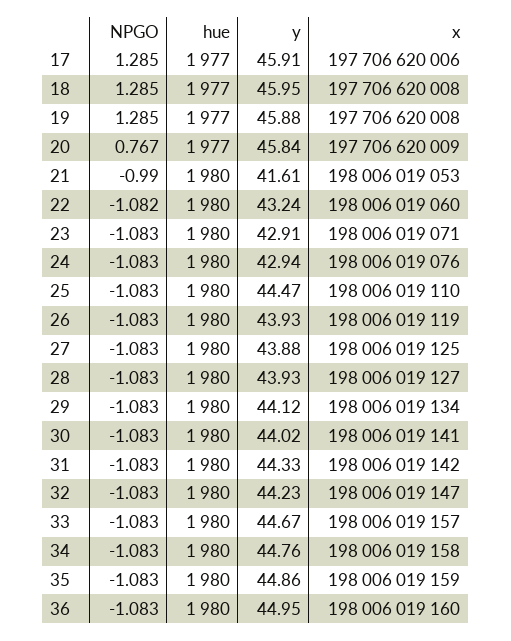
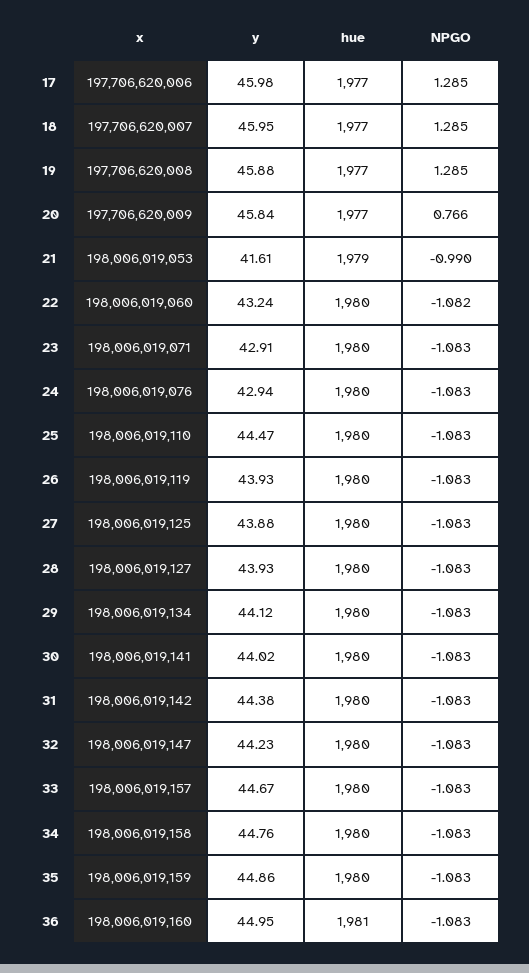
y, 17: 45.91 -> 45.98
x, 18: 197706620008 -> 197706620007
NPGO, 20: 0.767 -> 0.766
hue, 21: 1980 -> 1979
y, 31: 44.33 -> 44.38
hue, 36: 1980 -> 1981

